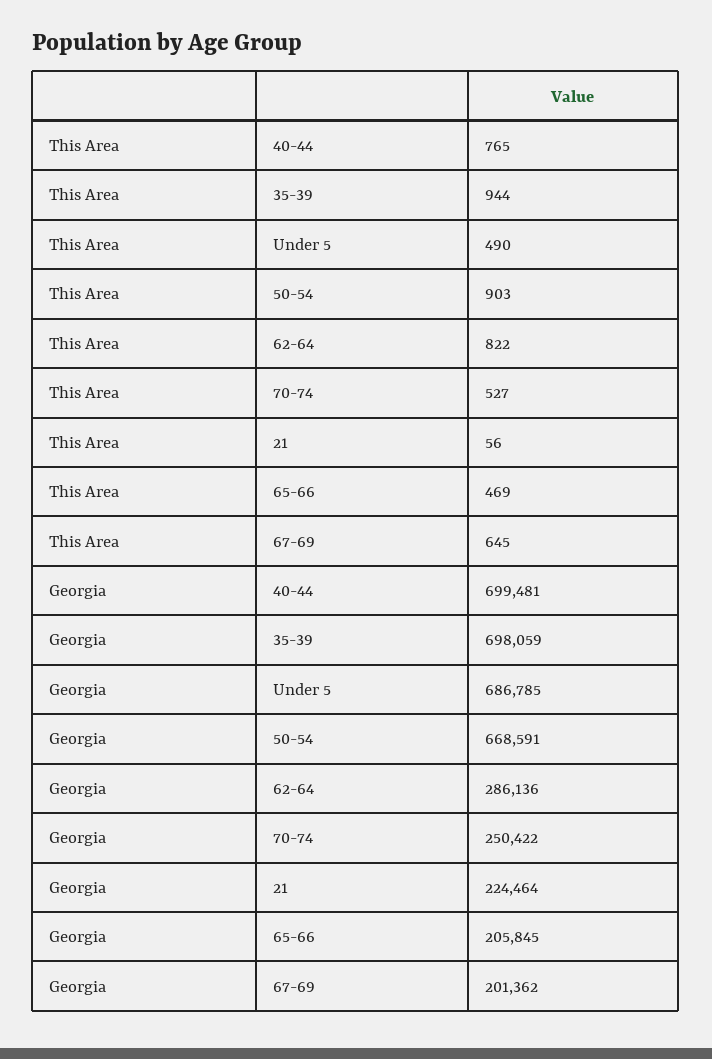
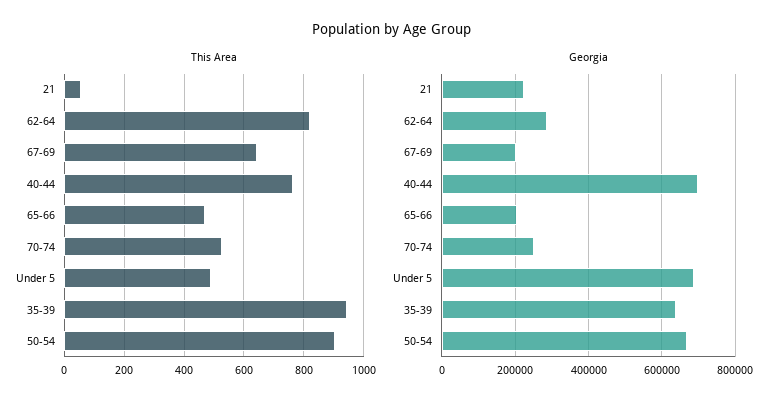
Georgia, 35-39: 698059 -> 640000

